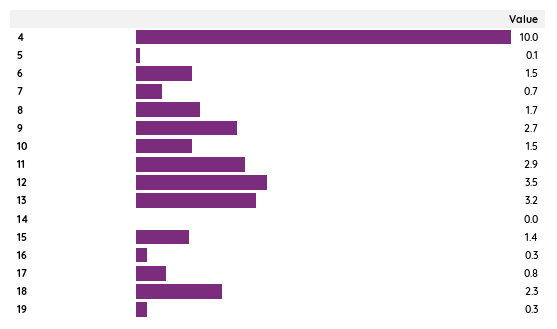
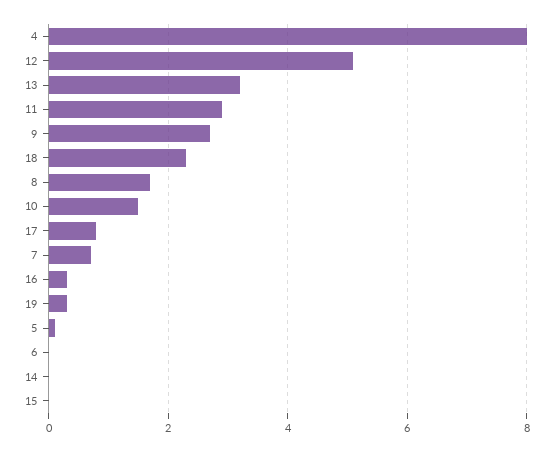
4: 10 -> 8
6: 1.5 -> 0
12: 3.5 -> 5
15: 1.4 -> 0

